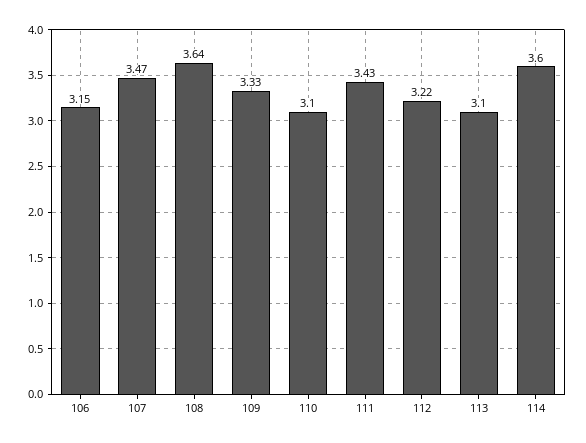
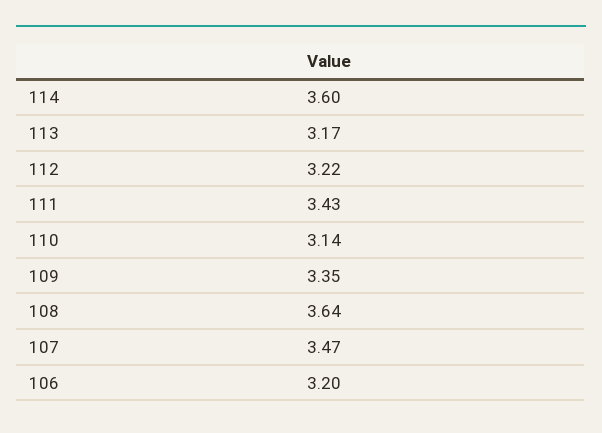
106: 3.15 -> 3.2
109: 3.33 -> 3.35
110: 3.1 -> 3.14
113: 3.1 -> 3.17

